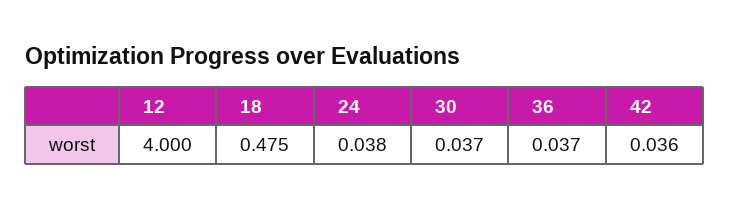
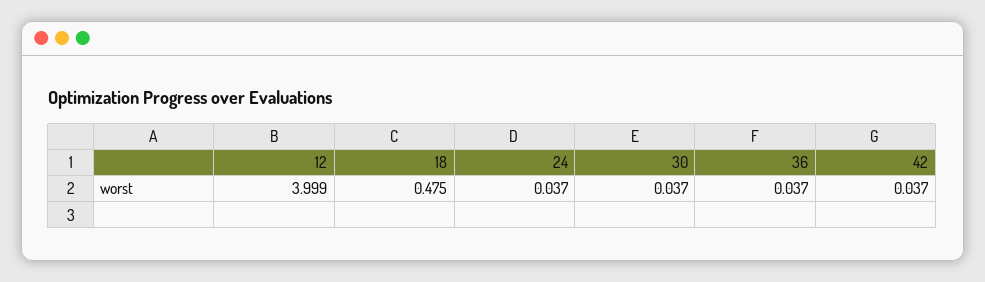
12: 4 -> 3.999
24: 0.038 -> 0.037
42: 0.036 -> 0.037

